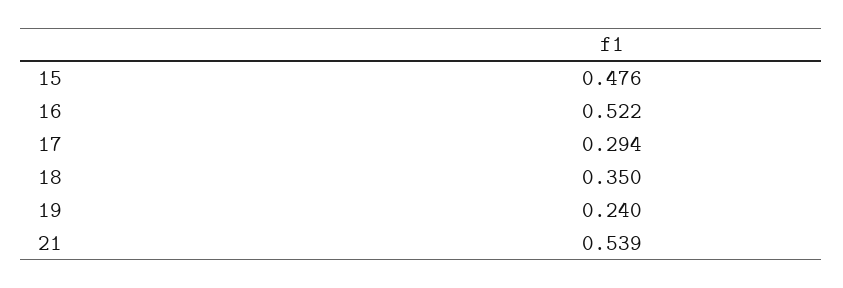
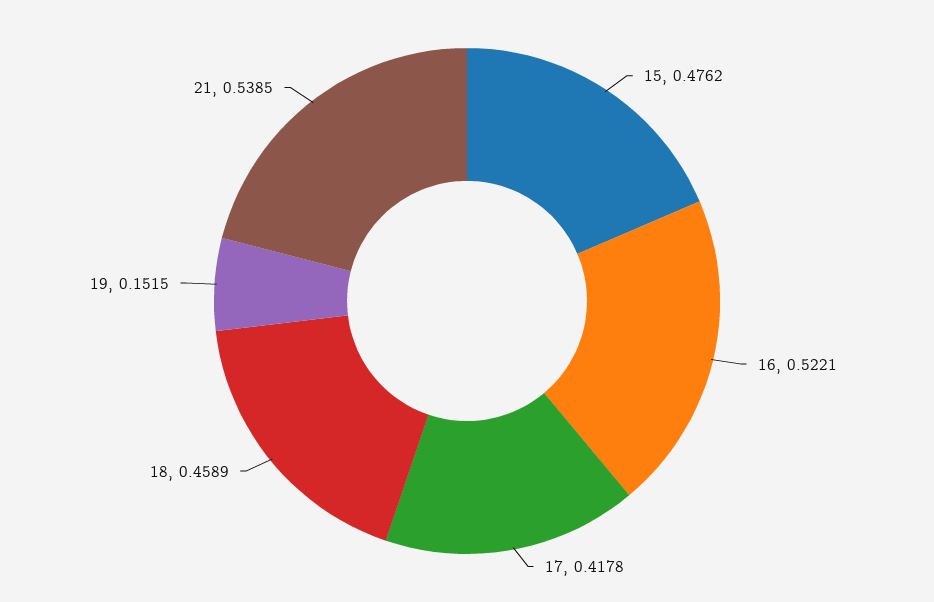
17: 0.294 -> 0.4178
18: 0.35 -> 0.4589
19: 0.24 -> 0.1515

